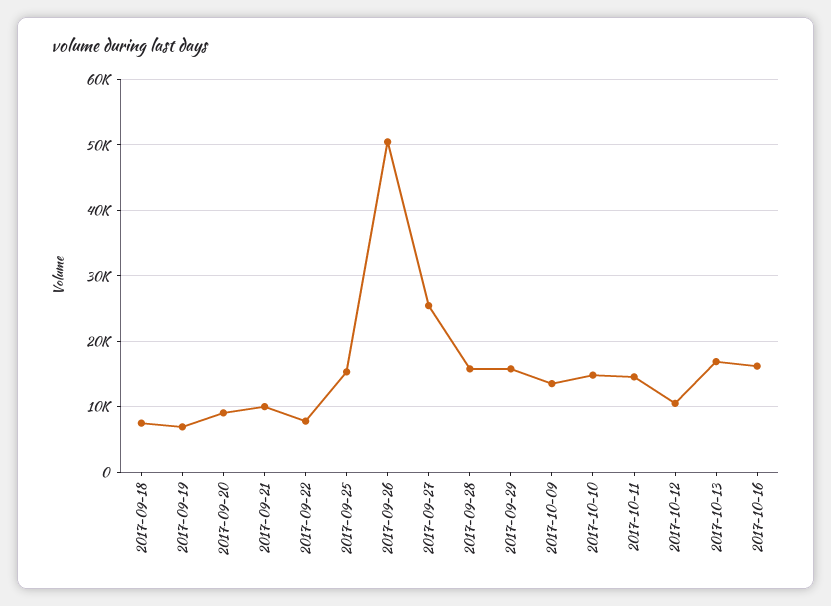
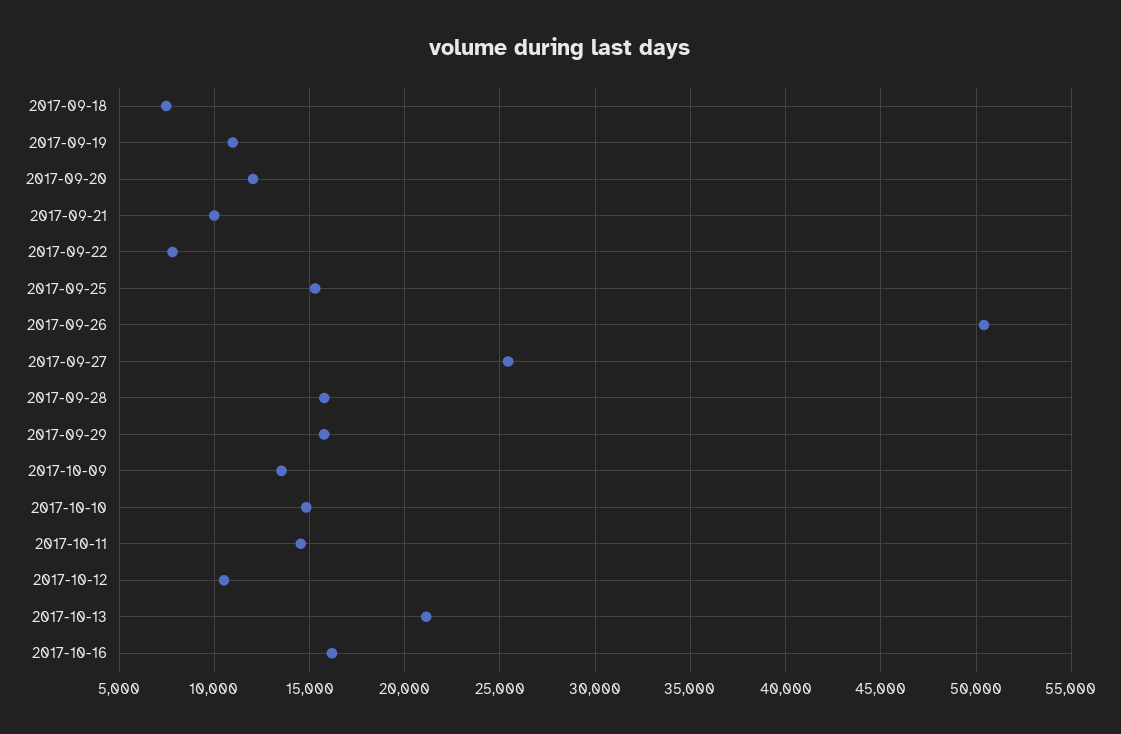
2017-09-19: 7000 -> 11000
2017-09-20: 9000 -> 12000
2017-10-13: 17000 -> 21000

